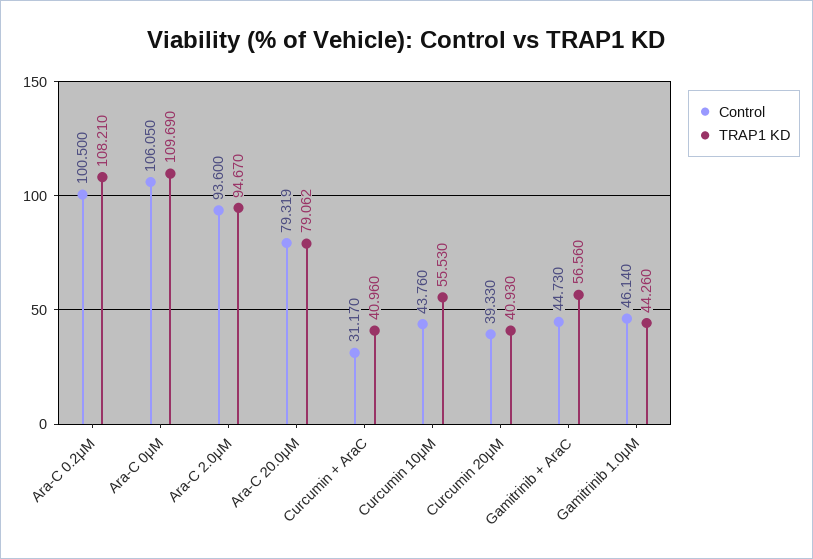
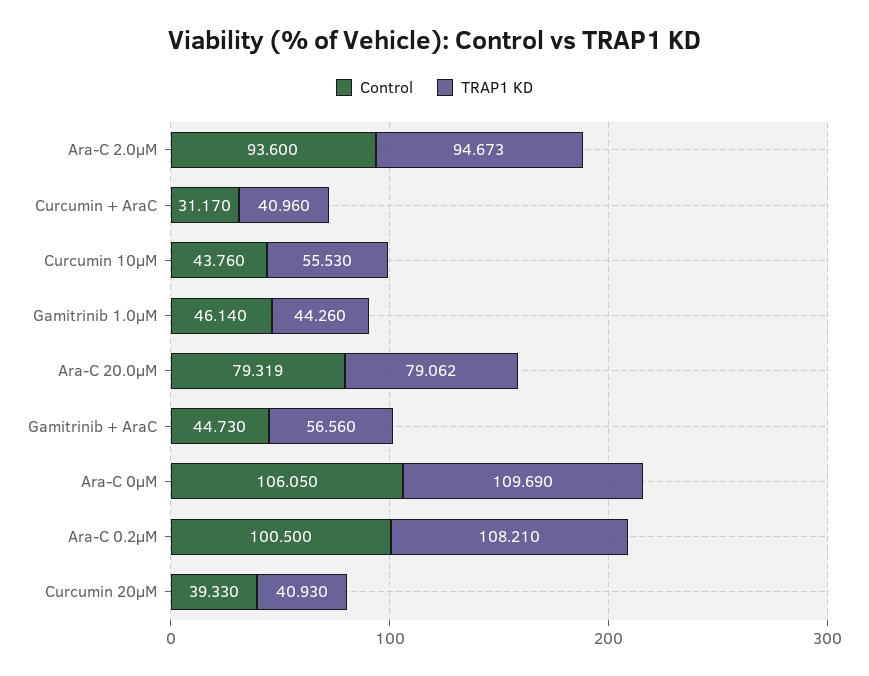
TRAP1 KD, Ara-C 2.0μM: 94.67 -> 94.673

